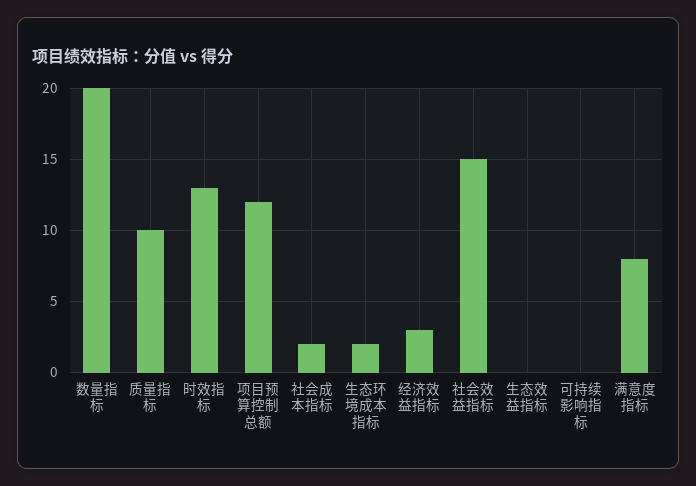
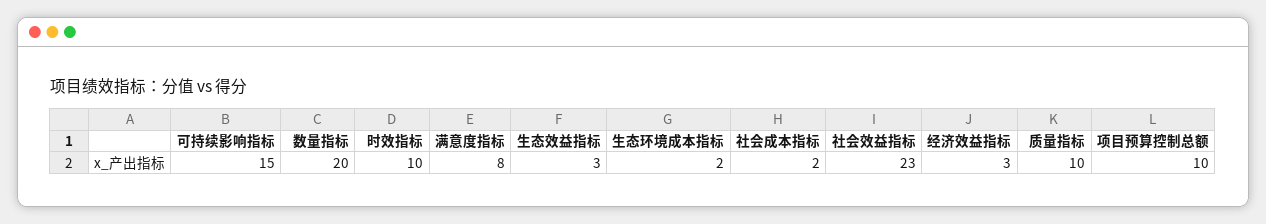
时效指标: 13 -> 10
项目预算控制总额: 12 -> 10
社会效益指标: 15 -> 23
生态效益指标: 0 -> 3
可持续影响指标: 0 -> 15

